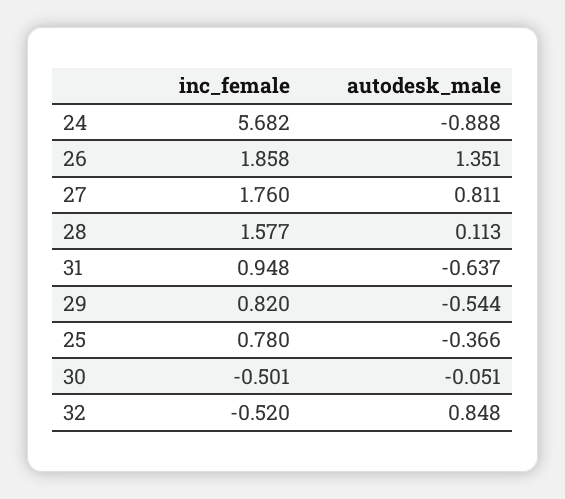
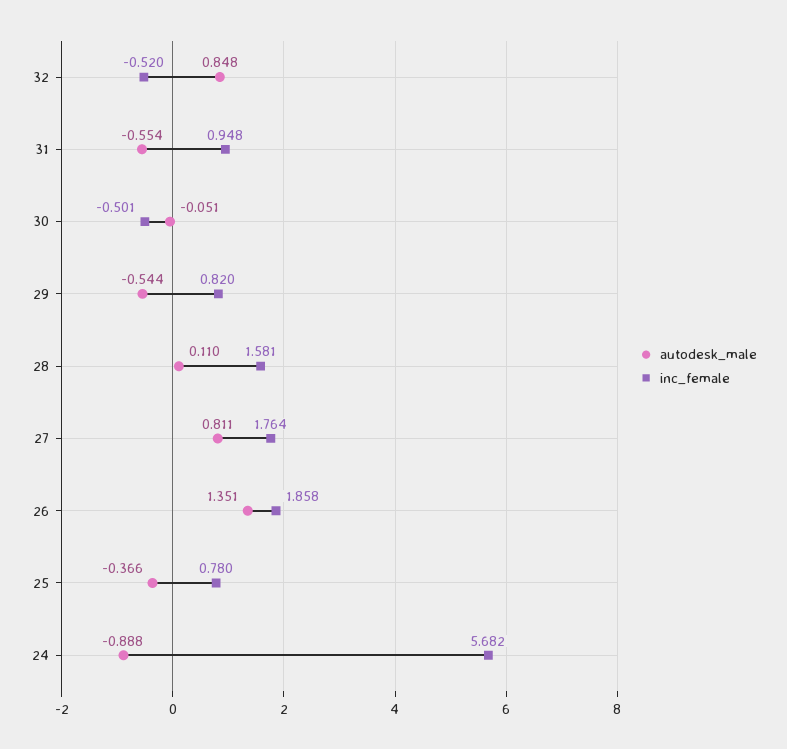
inc_female, 27: 1.76 -> 1.764
inc_female, 28: 1.577 -> 1.581
autodesk_male, 28: 0.113 -> 0.11
autodesk_male, 31: -0.637 -> -0.554

